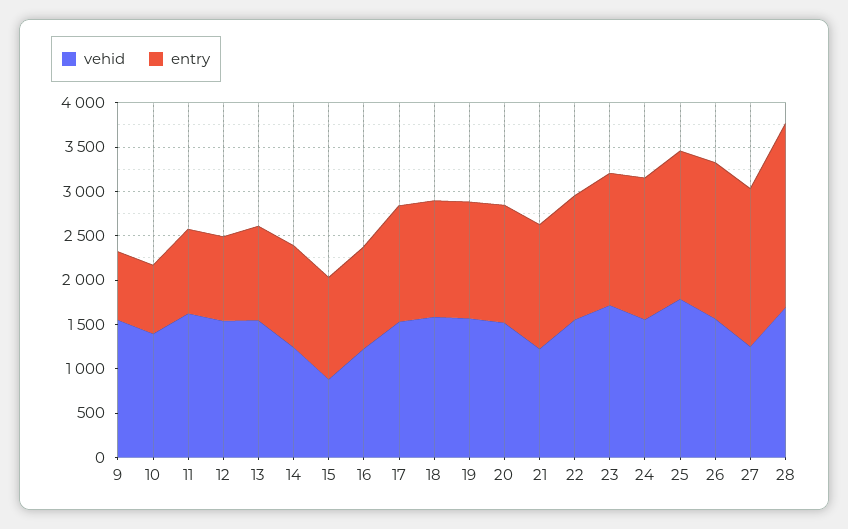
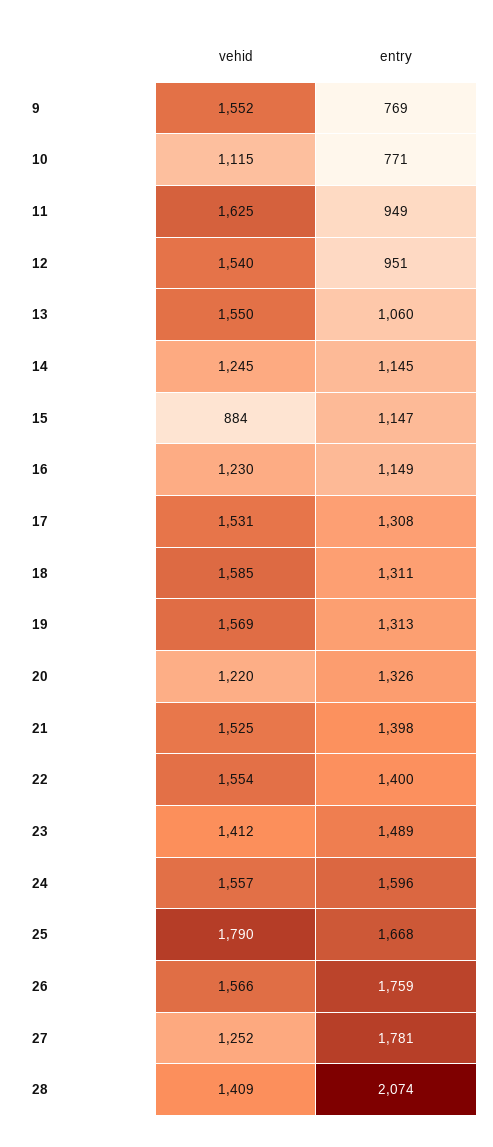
vehid, 10: 1400 -> 1115
vehid, 20: 1500 -> 1220
vehid, 21: 1200 -> 1525
vehid, 23: 1700 -> 1412
vehid, 28: 1700 -> 1409

